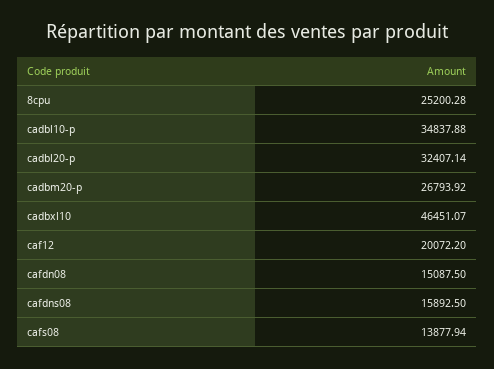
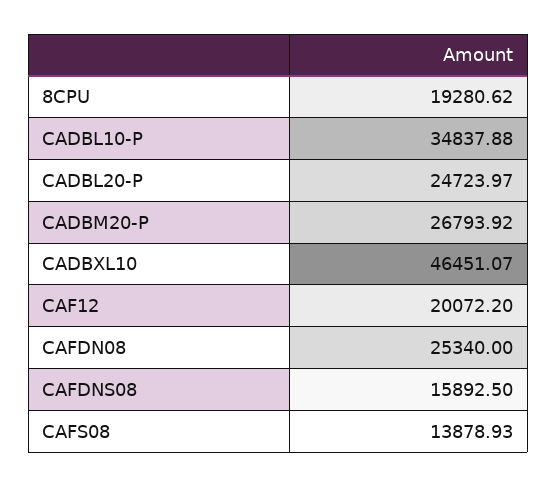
8cpu: 25200.28 -> 19280.62
cadbl20-p: 32407.14 -> 24723.97
cafdn08: 15087.5 -> 25340
cafs08: 13877.94 -> 13878.93

